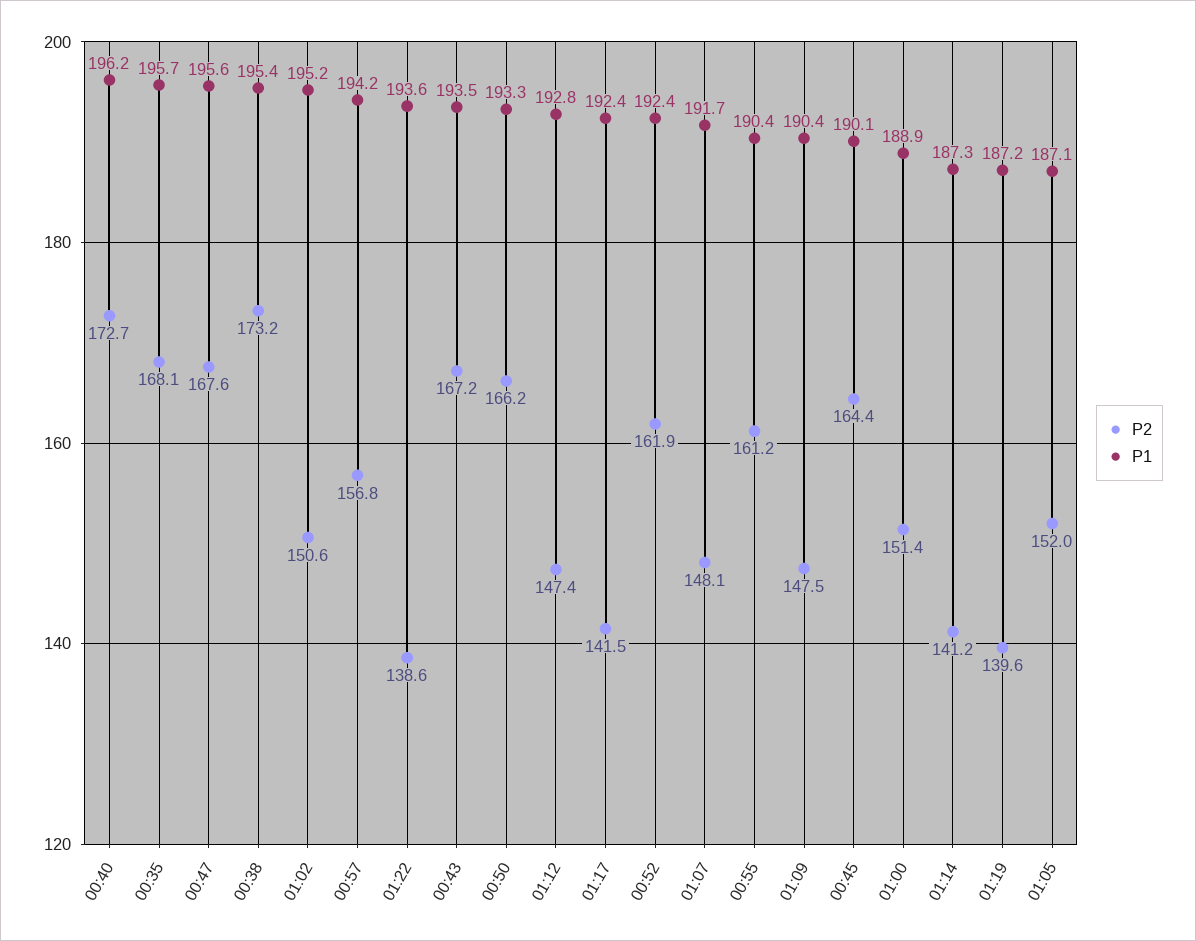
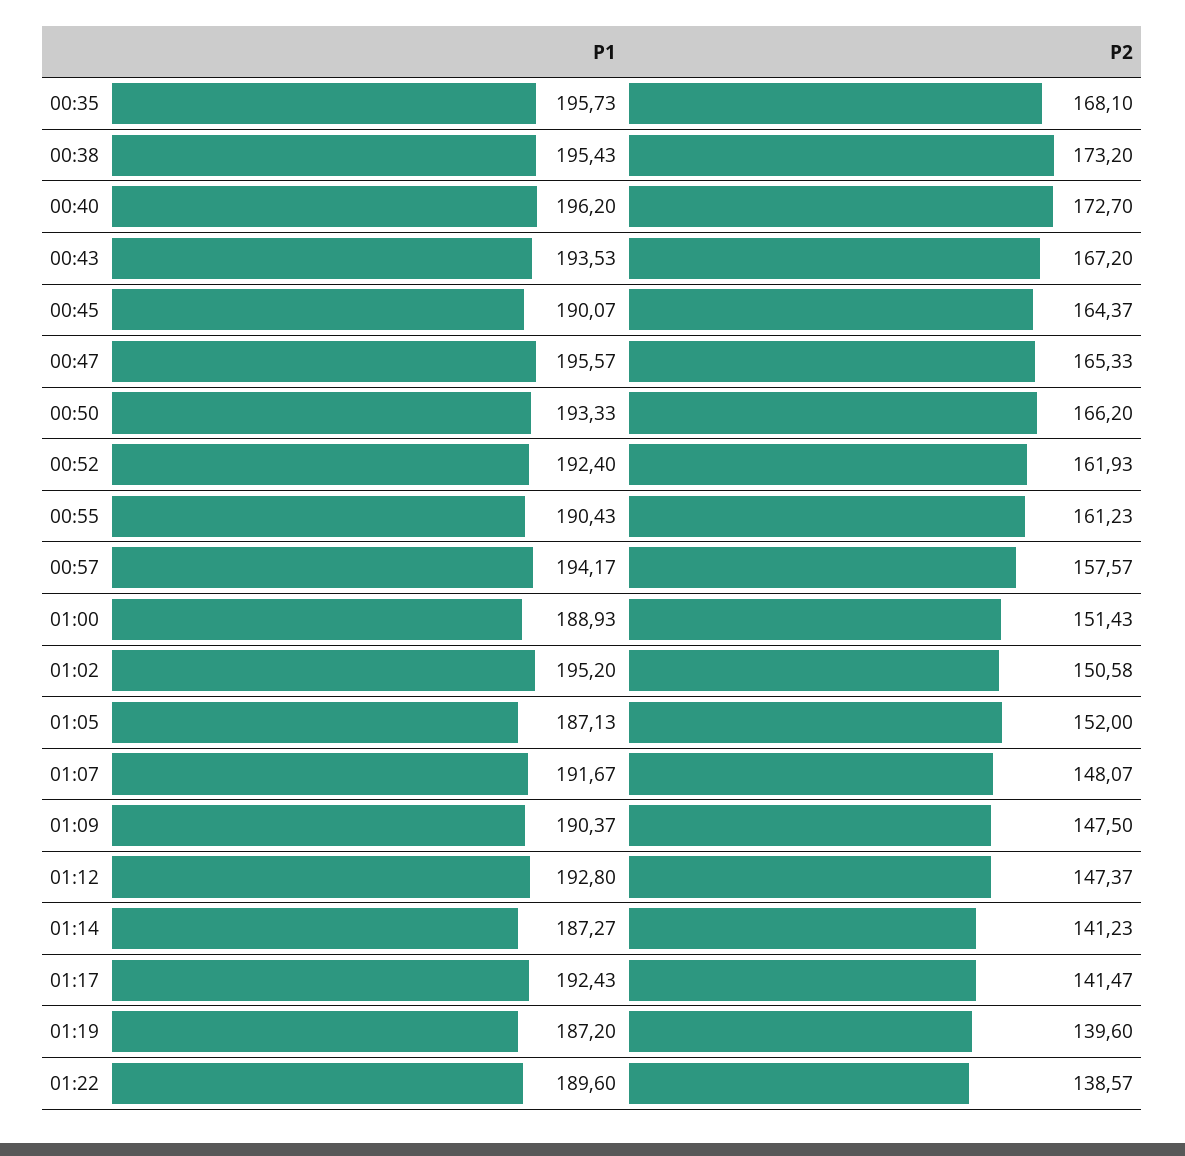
P2, 00:47: 167.6 -> 165.33
P2, 00:57: 156.8 -> 157.57
P1, 01:22: 193.6 -> 189.6

